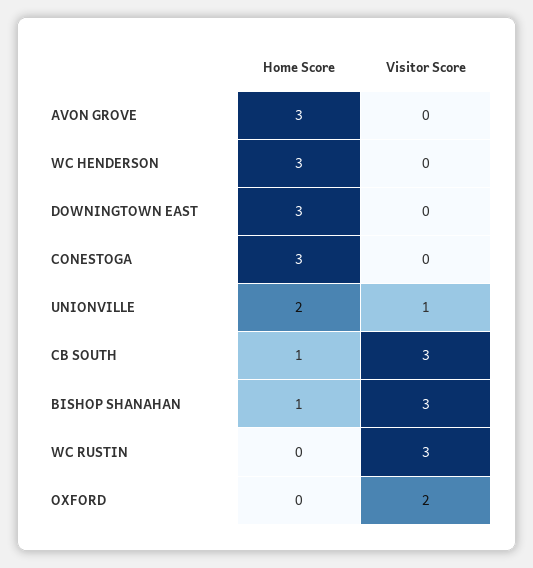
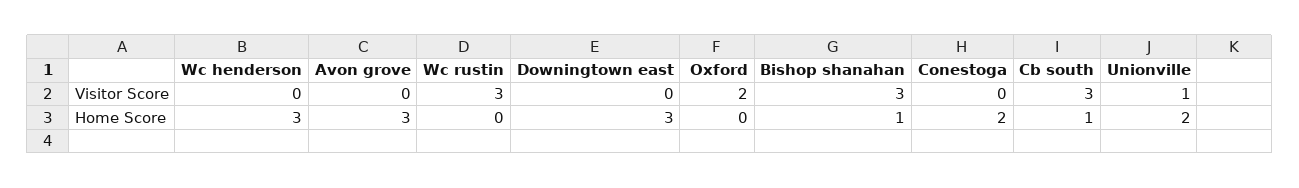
Home Score, CONESTOGA: 3 -> 2

